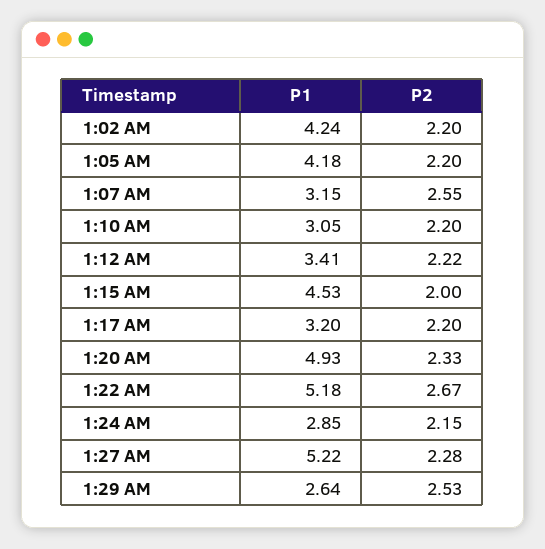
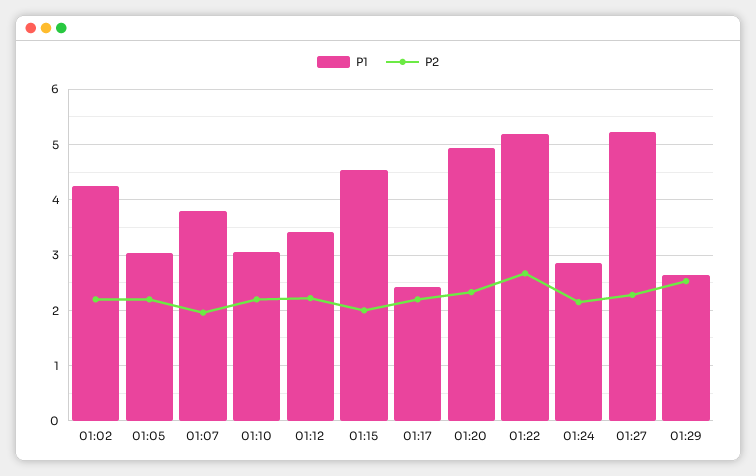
P1, 1:05 AM: 4.18 -> 3
P1, 1:07 AM: 3.15 -> 3.8
P2, 1:07 AM: 2.55 -> 2
P1, 1:17 AM: 3.2 -> 2.4

